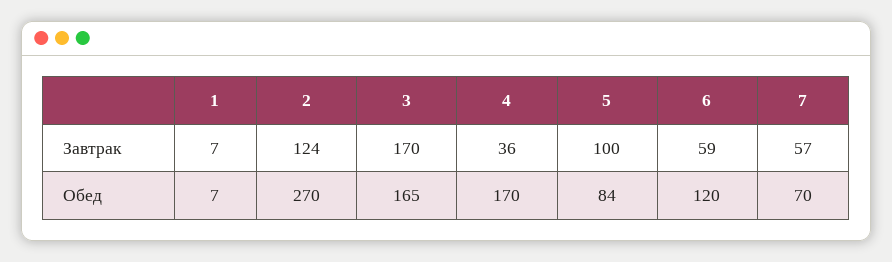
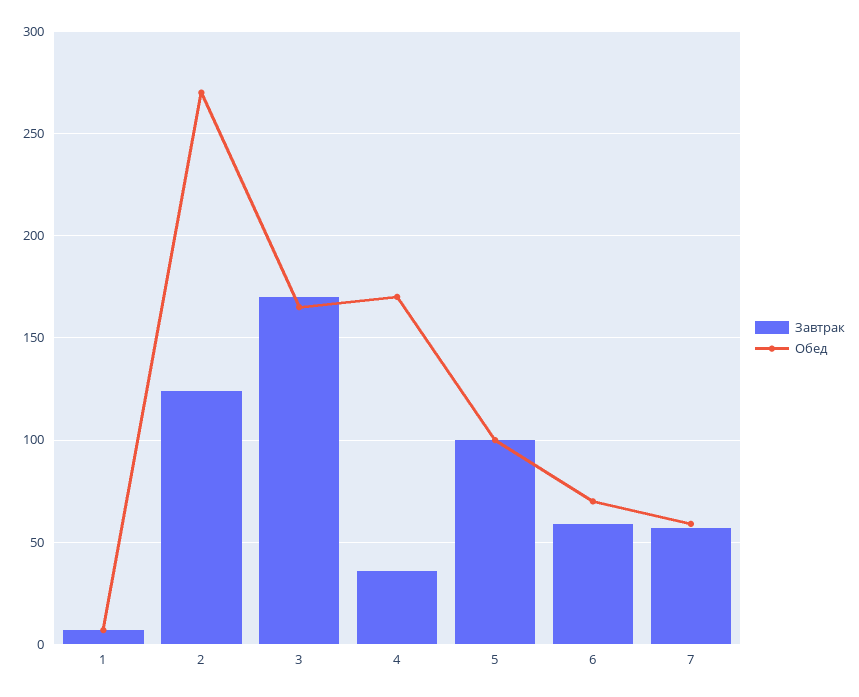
Обед, 5: 84 -> 100
Обед, 6: 120 -> 70
Обед, 7: 70 -> 60

